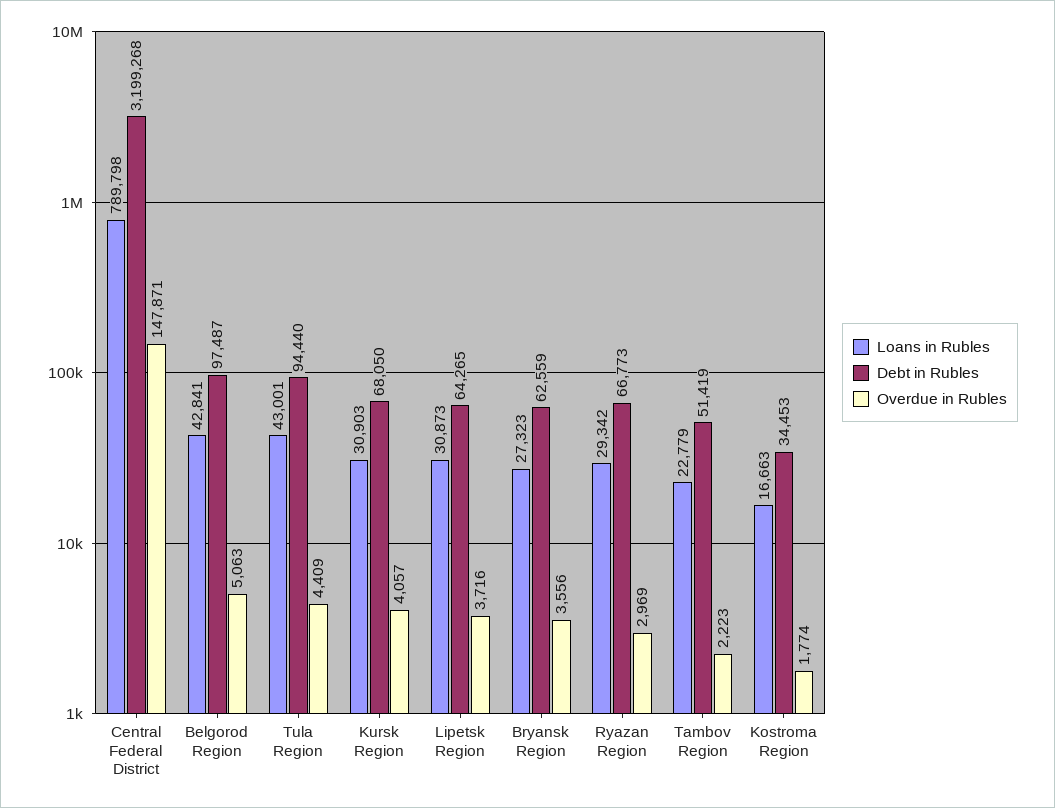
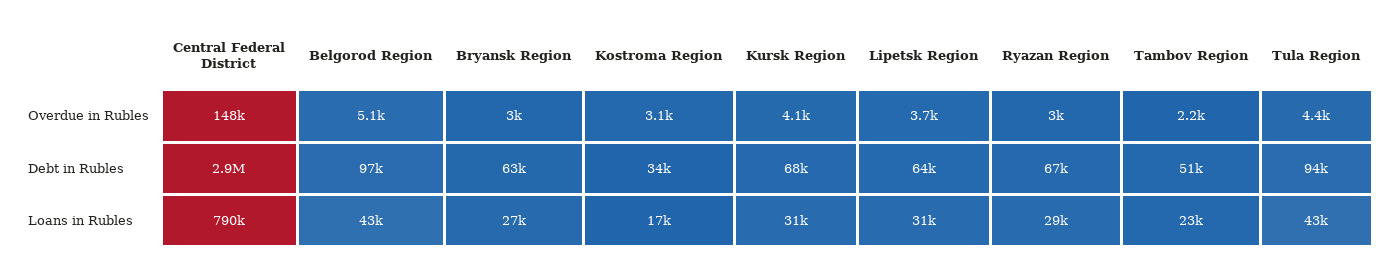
Debt in Rubles, Central Federal District: 3199268 -> 2900000
Overdue in Rubles, Bryansk Region: 3556 -> 3000
Overdue in Rubles, Kostroma Region: 1774 -> 3100

